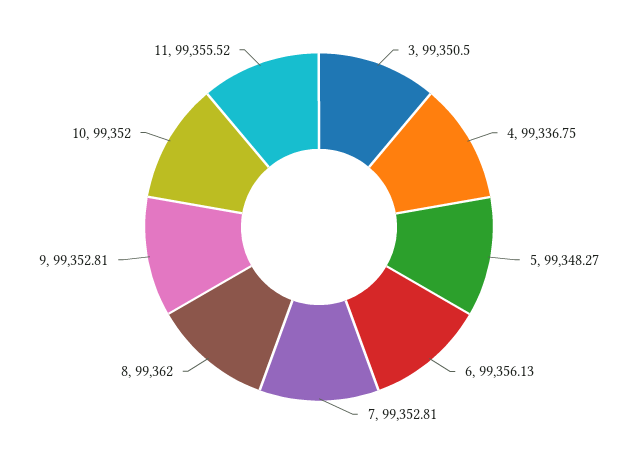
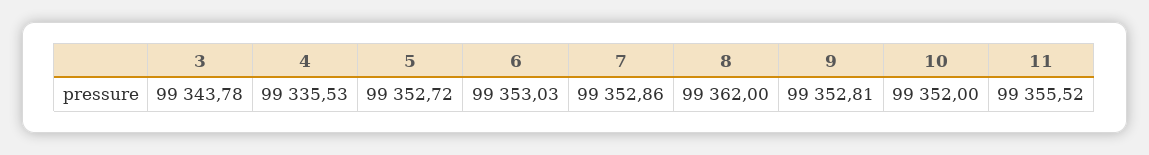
3: 99350.5 -> 99343.78
4: 99336.75 -> 99335.53
5: 99348.27 -> 99352.72
6: 99356.13 -> 99353.03
7: 99352.81 -> 99352.86

